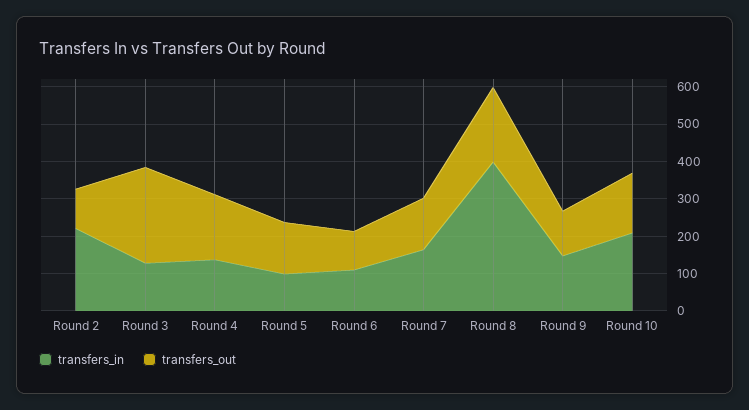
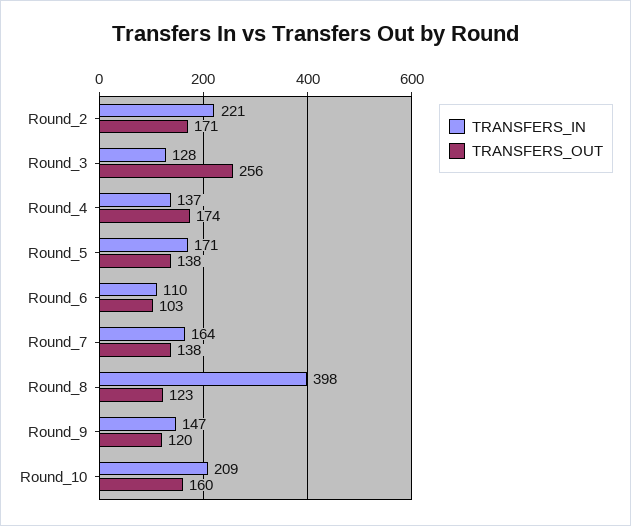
transfers_out, Round 2: 100 -> 171
transfers_in, Round 5: 100 -> 171
transfers_out, Round 8: 200 -> 123

